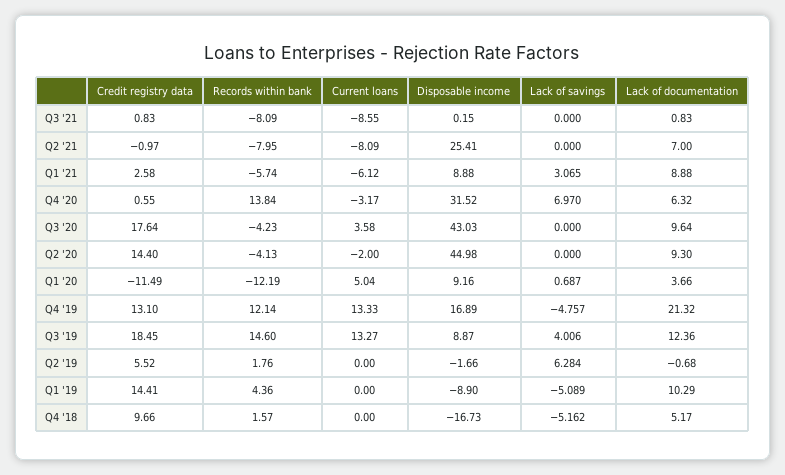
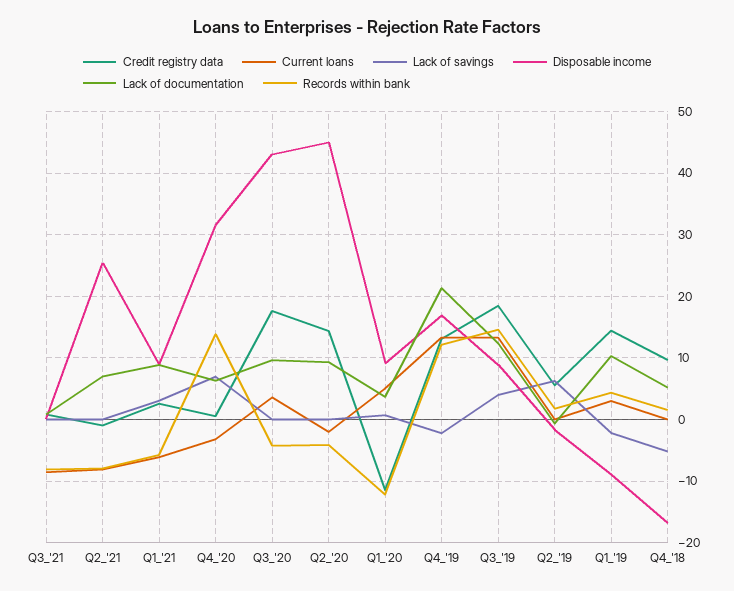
Lack of savings, Q4 '19: -4.757 -> -2
Current loans, Q1 '19: 0 -> 3
Lack of savings, Q1 '19: -5.089 -> -2

